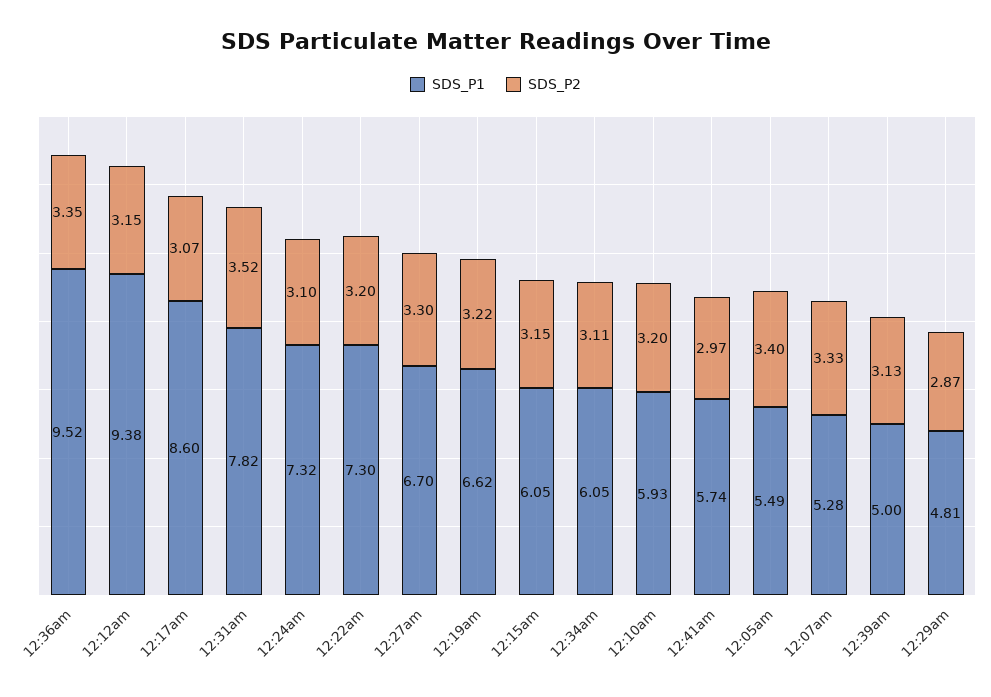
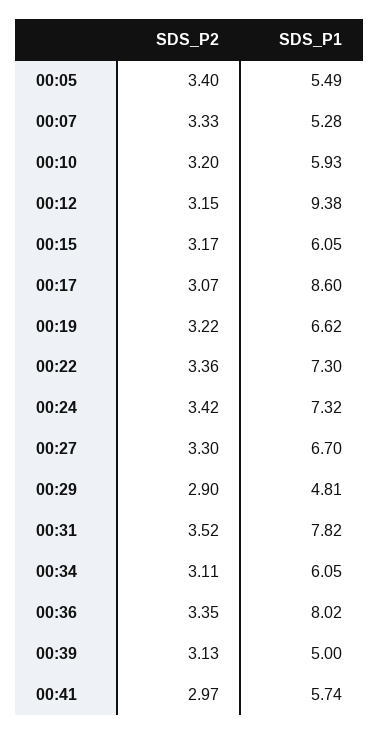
SDS_P1, 12:36am: 9.52 -> 8.02
SDS_P2, 12:24am: 3.1 -> 3.42
SDS_P2, 12:22am: 3.2 -> 3.36
SDS_P2, 12:15am: 3.15 -> 3.17
SDS_P2, 12:29am: 2.87 -> 2.9

